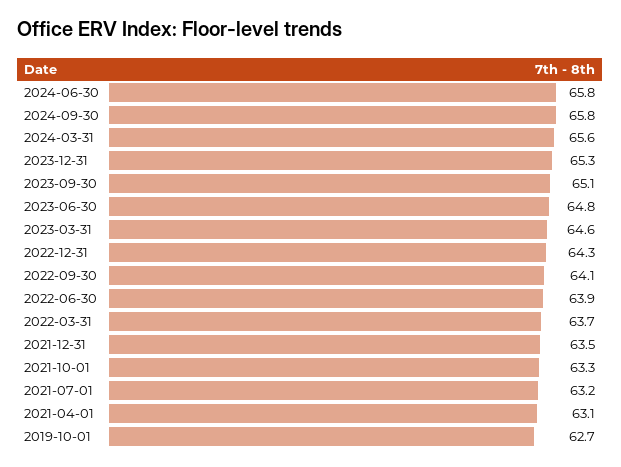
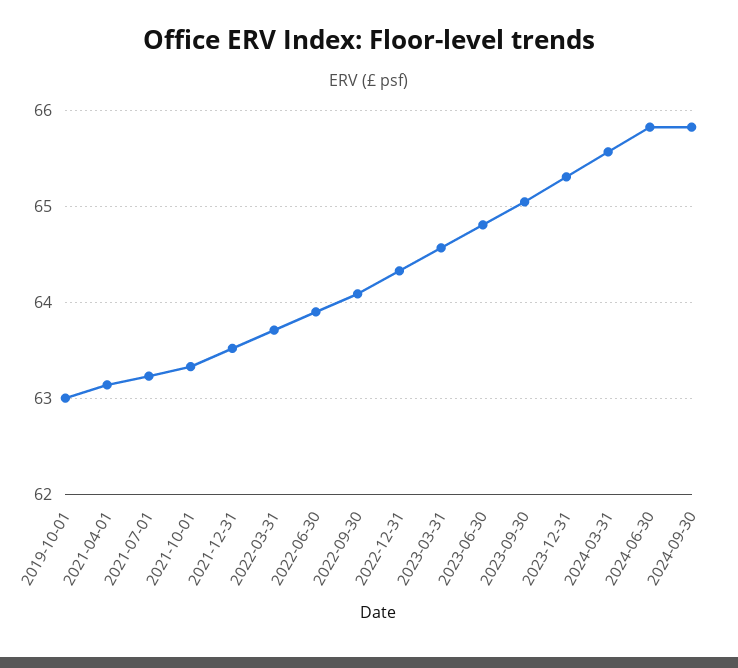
2019-10-01: 62.7 -> 63

